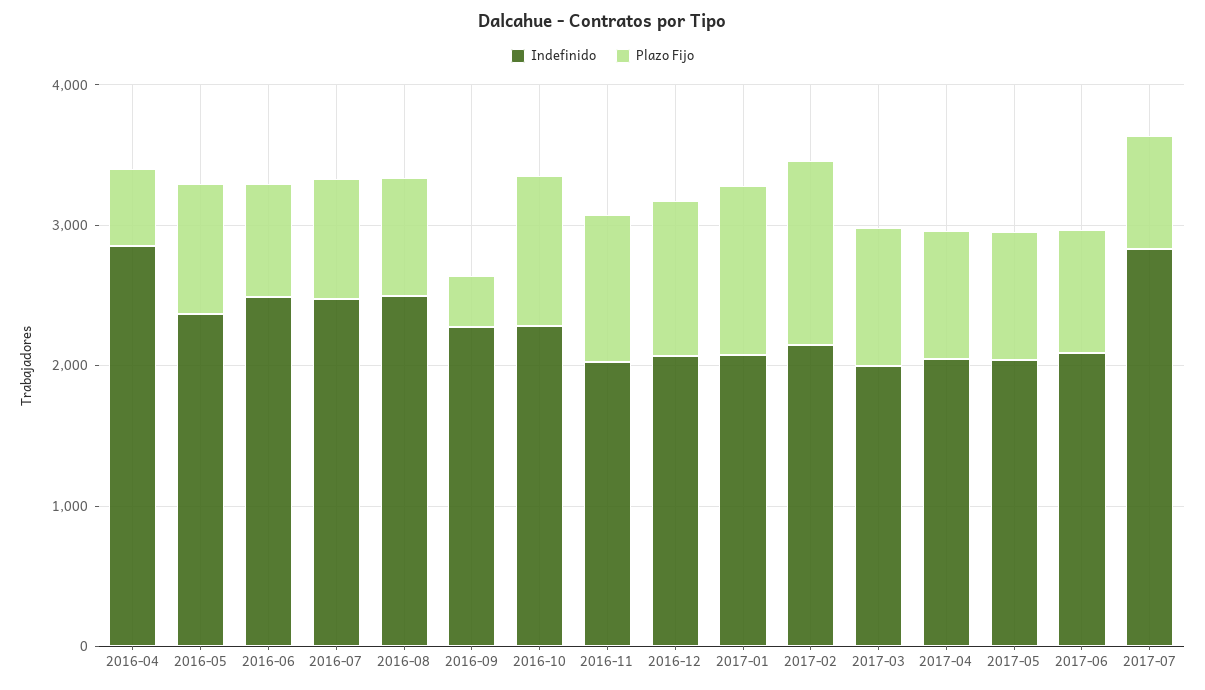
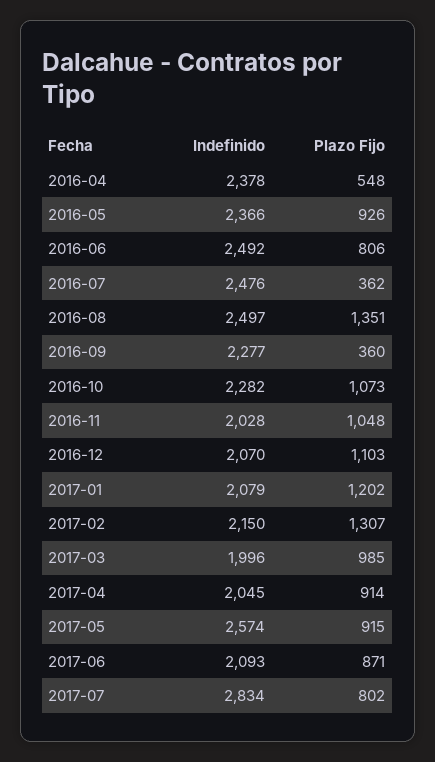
Indefinido, 2016-04: 2800 -> 2378
Plazo Fijo, 2016-07: 800 -> 362
Plazo Fijo, 2016-08: 800 -> 1351
Indefinido, 2017-05: 2000 -> 2574

